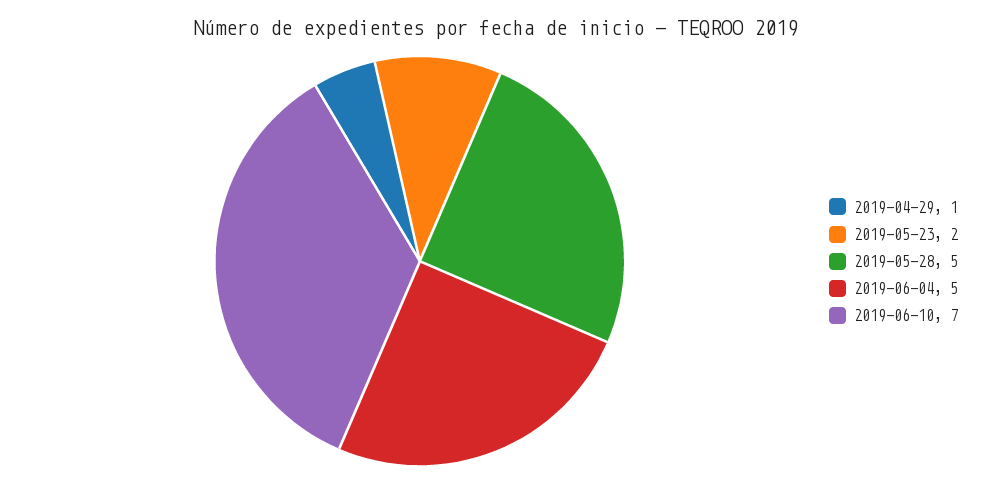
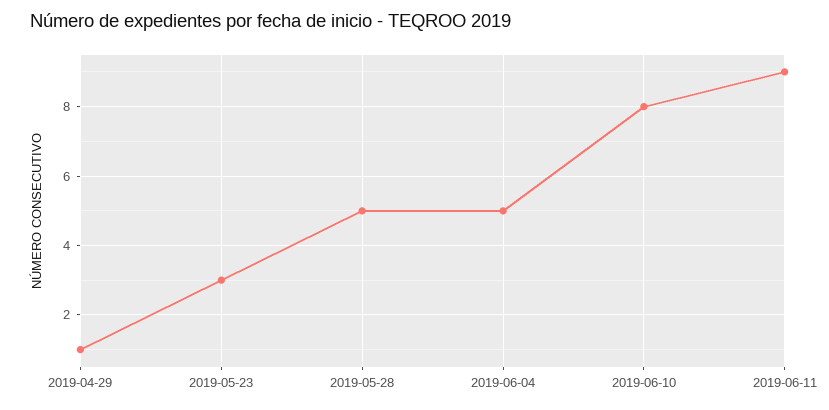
2019-05-23: 2 -> 3
2019-06-10: 7 -> 8
2019-06-11: none -> 9

